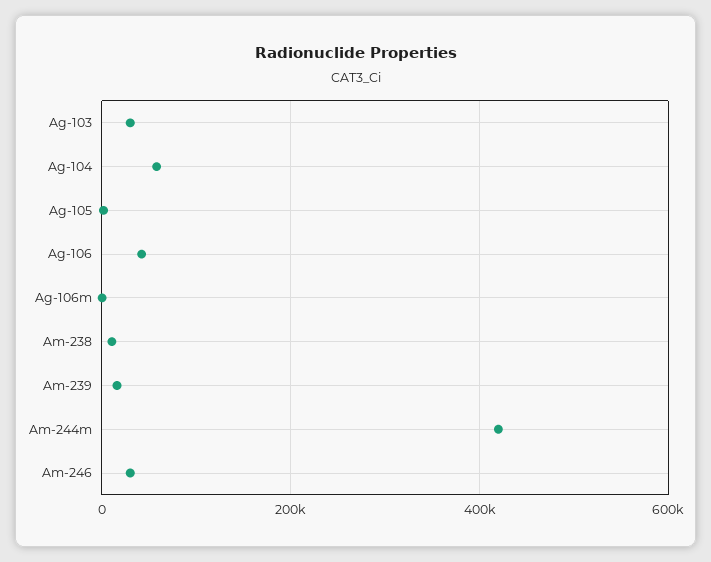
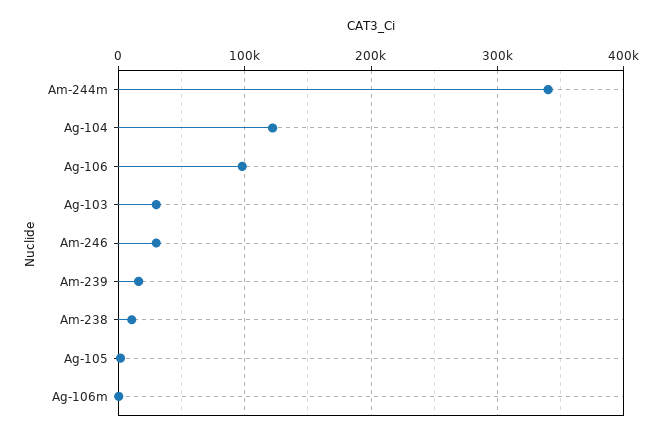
Ag-104: 60000 -> 120000
Ag-106: 40000 -> 100000
Am-244m: 420000 -> 340000

